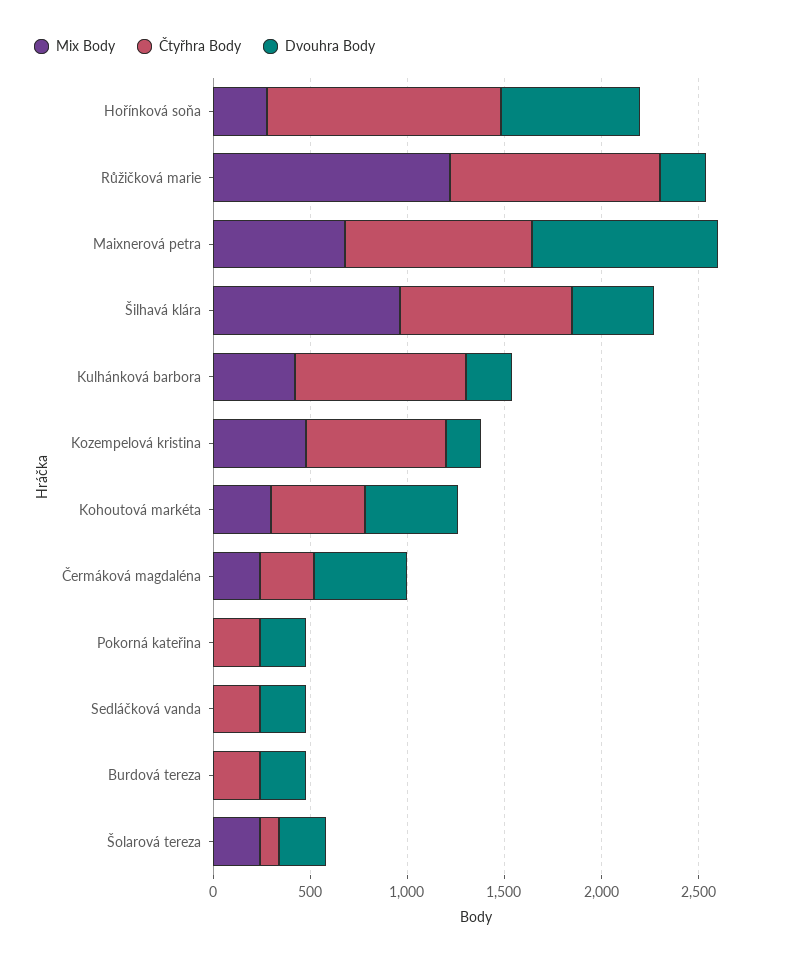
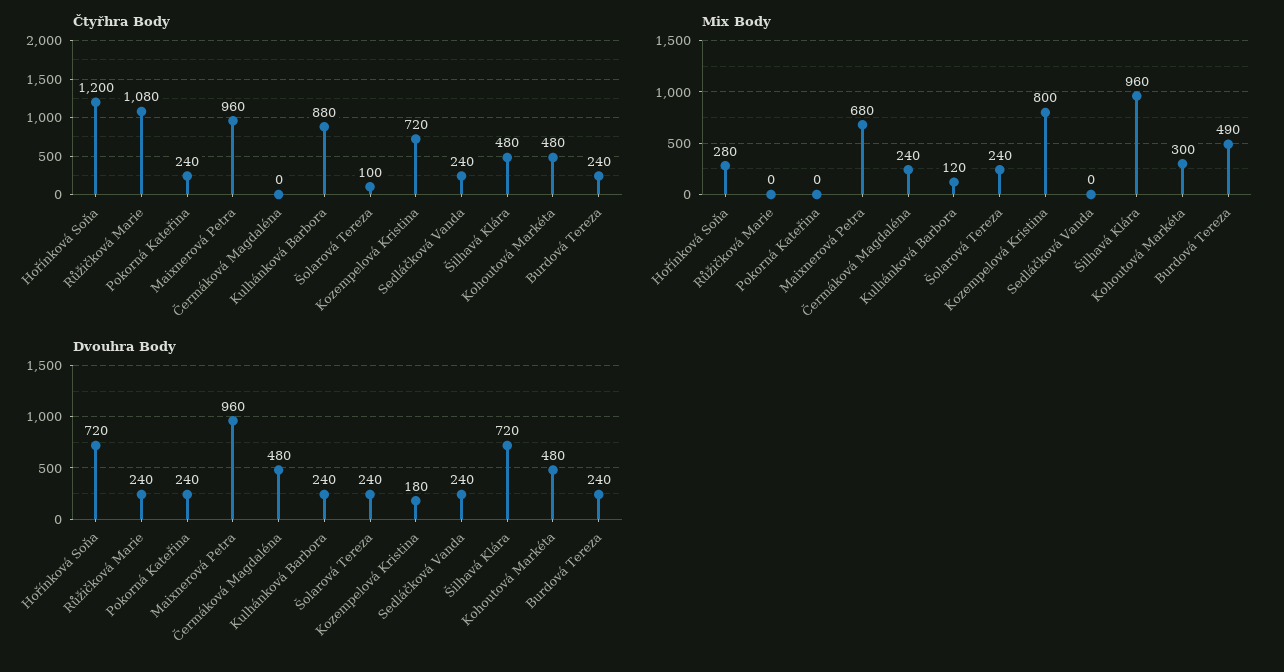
Mix Body, Růžičková marie: 1200 -> 0
Čtyřhra Body, Šilhavá klára: 900 -> 480
Dvouhra Body, Šilhavá klára: 400 -> 720
Mix Body, Kulhánková barbora: 400 -> 120
Mix Body, Kozempelová kristina: 500 -> 800
Čtyřhra Body, Čermáková magdaléna: 300 -> 0
Mix Body, Burdová tereza: 0 -> 490

